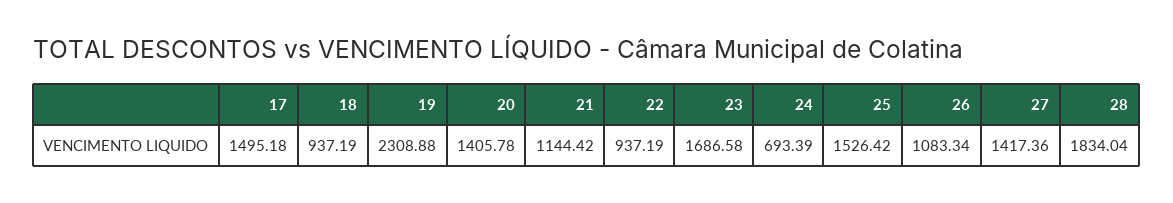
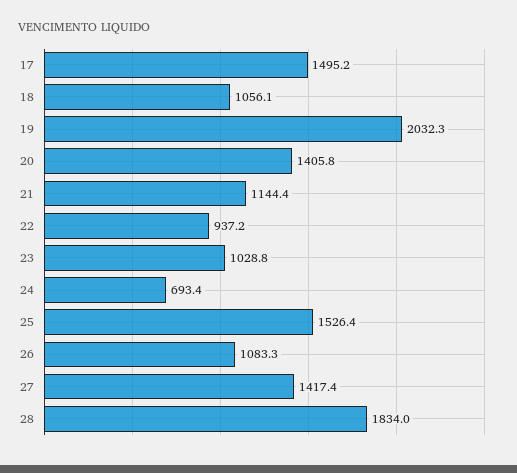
18: 937.19 -> 1056.1
19: 2308.88 -> 2032.3
23: 1686.58 -> 1028.8

